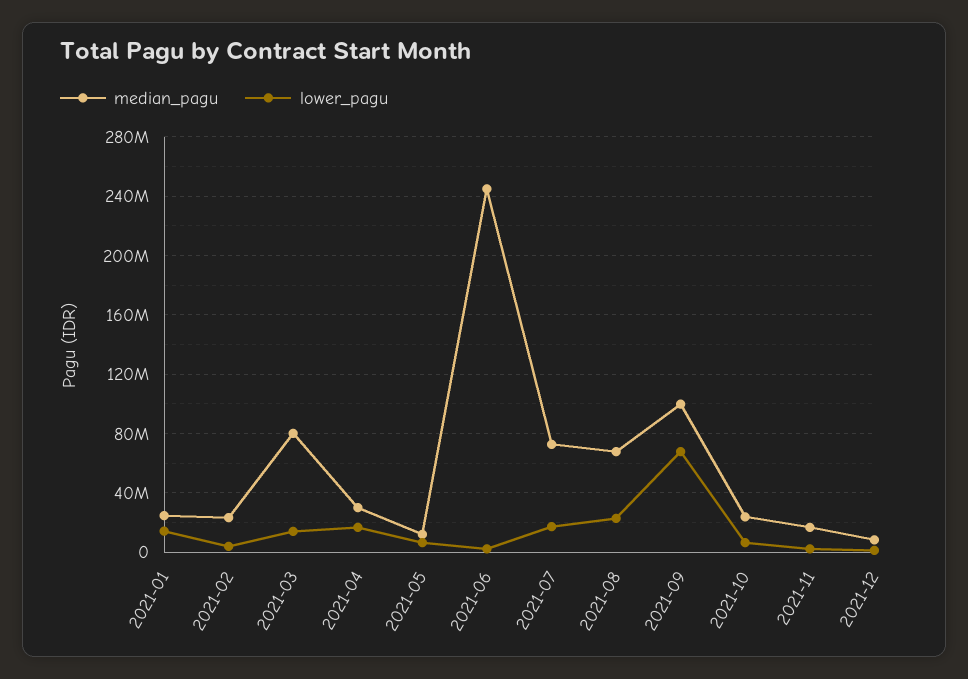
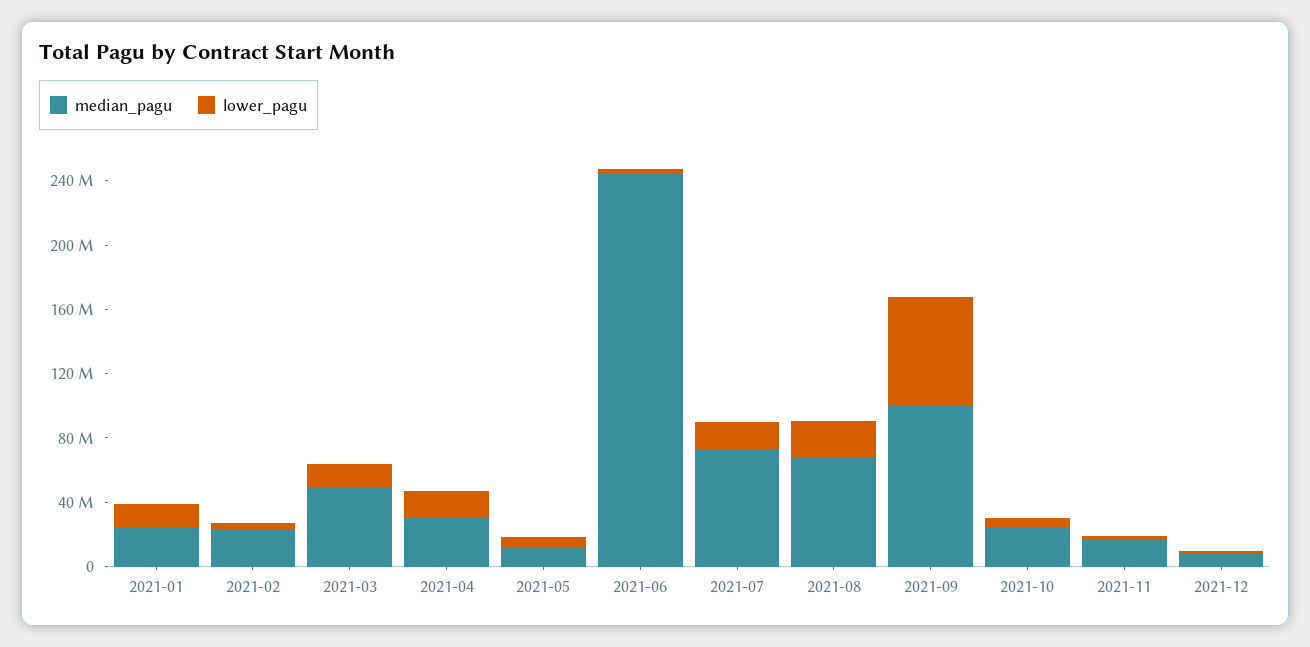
median_pagu, 2021-03: 80000000 -> 50000000

